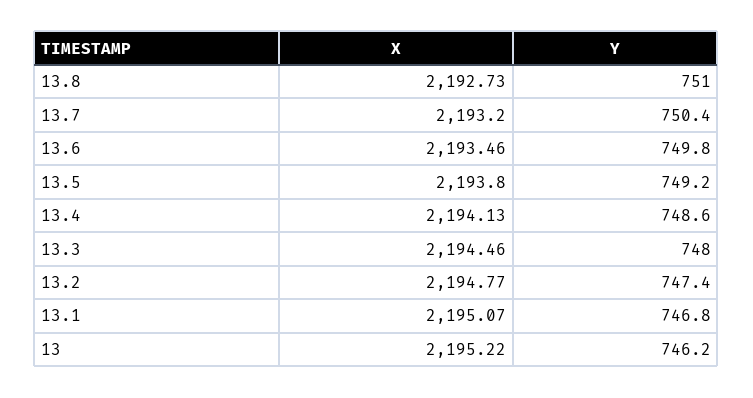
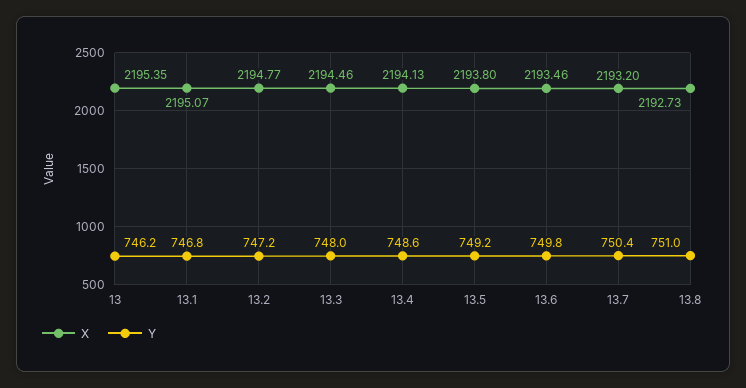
Y, 13.2: 747.4 -> 747.2
X, 13: 2195.22 -> 2195.35

